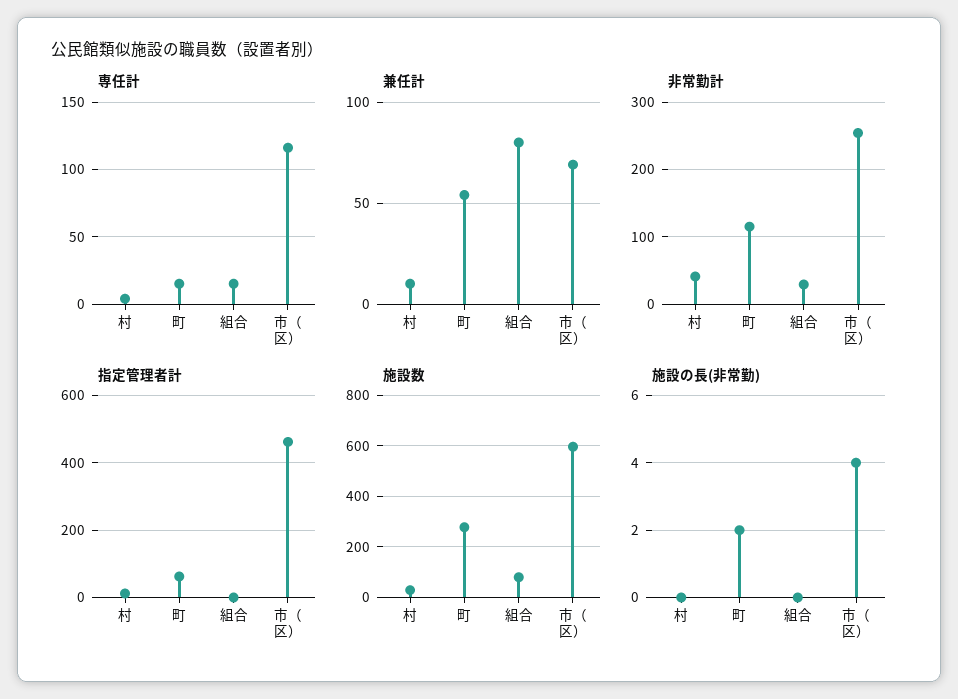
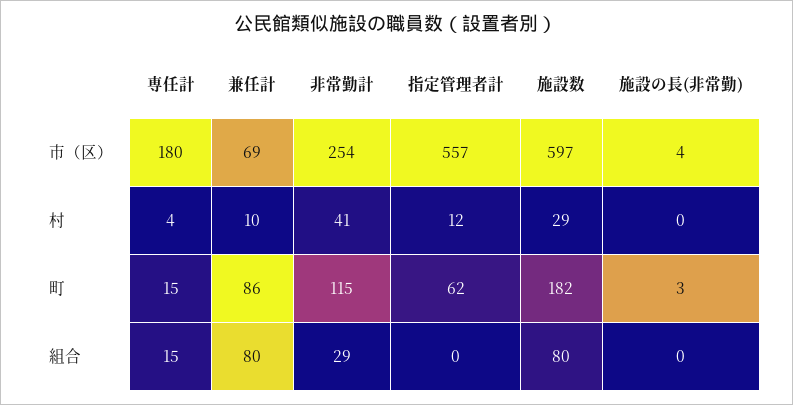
専任計, 市（区）: 115 -> 180
兼任計, 町: 55 -> 86
指定管理者計, 市（区）: 460 -> 557
施設数, 町: 275 -> 182
施設の長(非常勤), 町: 2 -> 3

